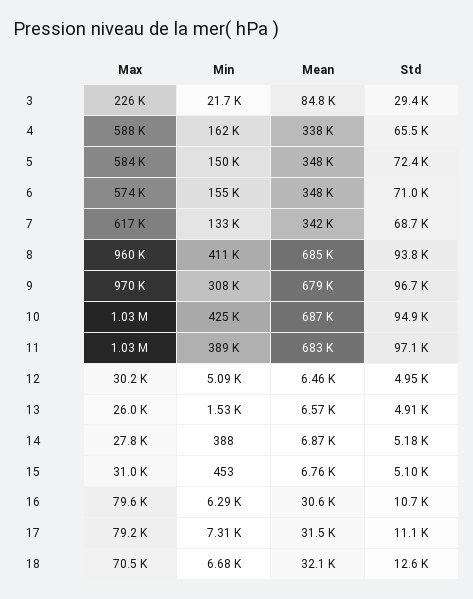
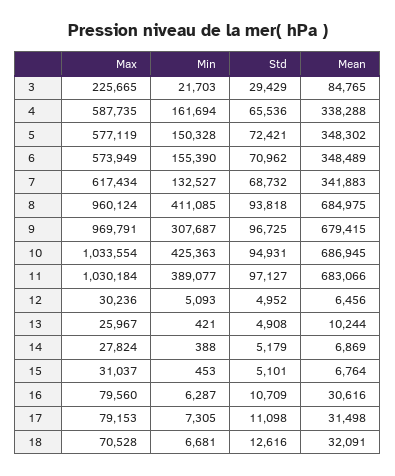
Max, 5: 584000 -> 577119
Min, 13: 1530 -> 421
Mean, 13: 6570 -> 10244

